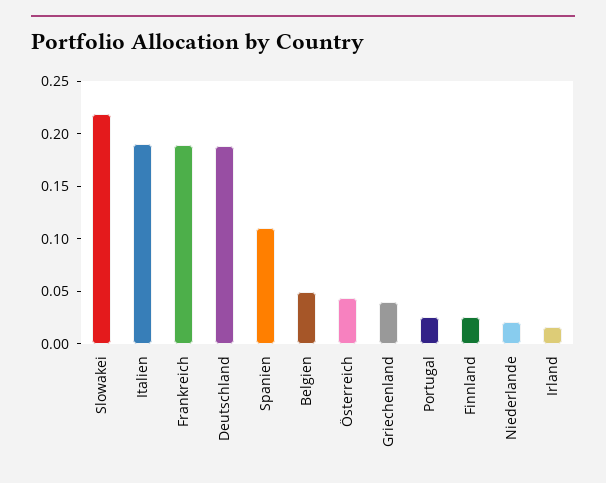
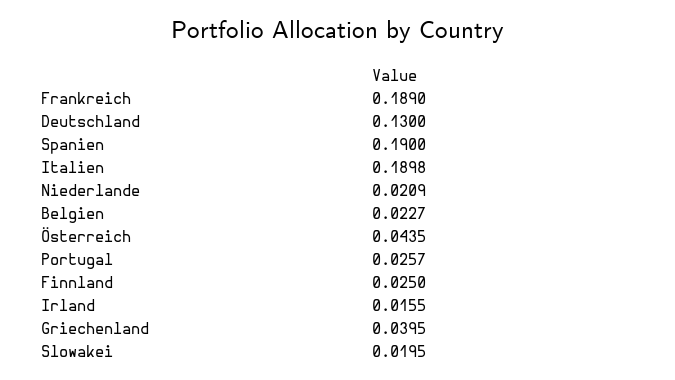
Slowakei: 0.22 -> 0.0195
Deutschland: 0.19 -> 0.13
Spanien: 0.11 -> 0.19
Belgien: 0.05 -> 0.0227

